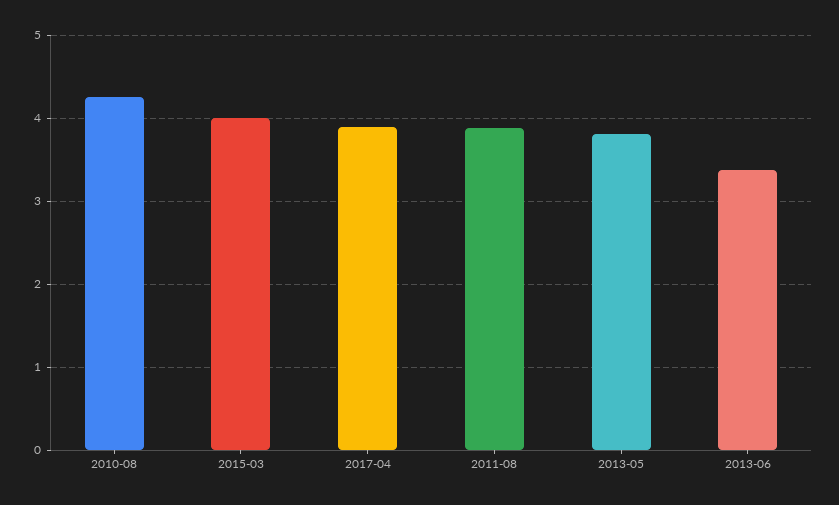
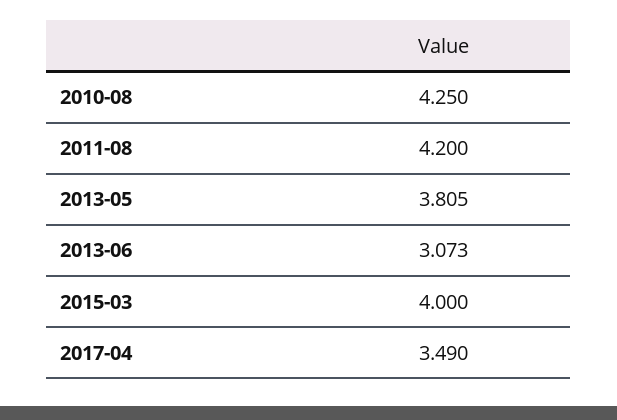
2017-04: 3.9 -> 3.49
2011-08: 3.9 -> 4.2
2013-06: 3.4 -> 3.073

